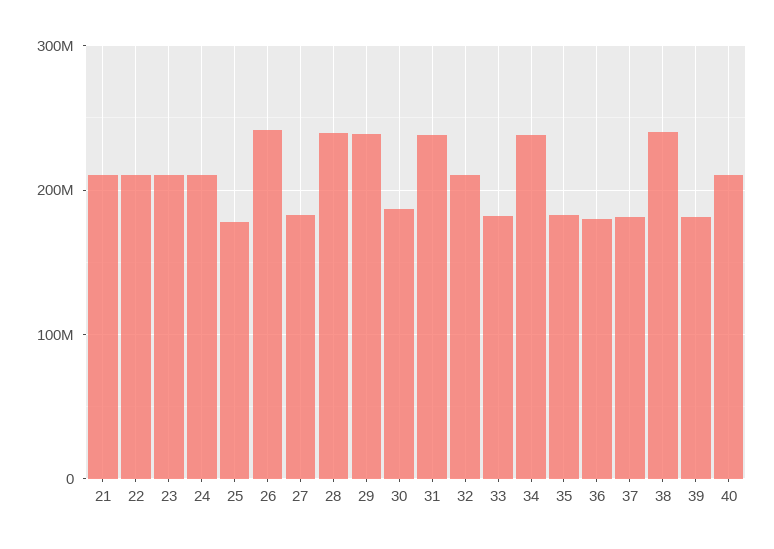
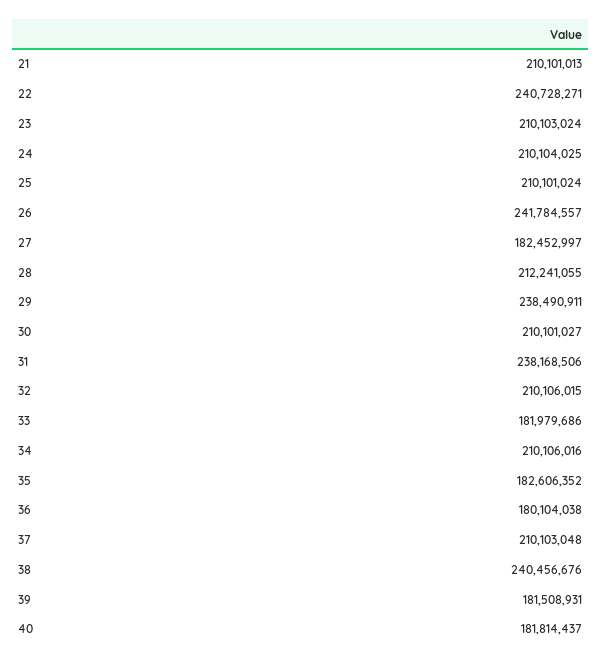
22: 210000000 -> 240728271
25: 180000000 -> 210101024
28: 240000000 -> 212241055
30: 190000000 -> 210101027
34: 240000000 -> 210106016
37: 180000000 -> 210103048
40: 210000000 -> 181814437

